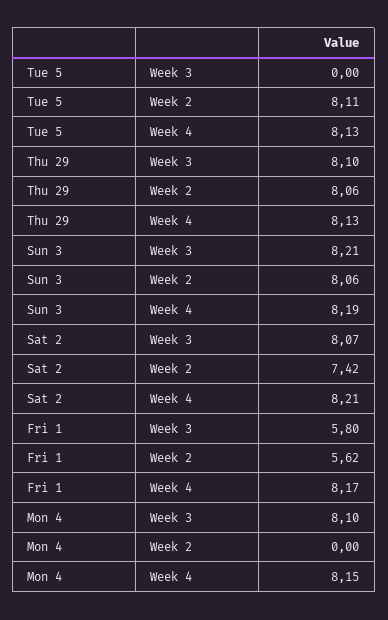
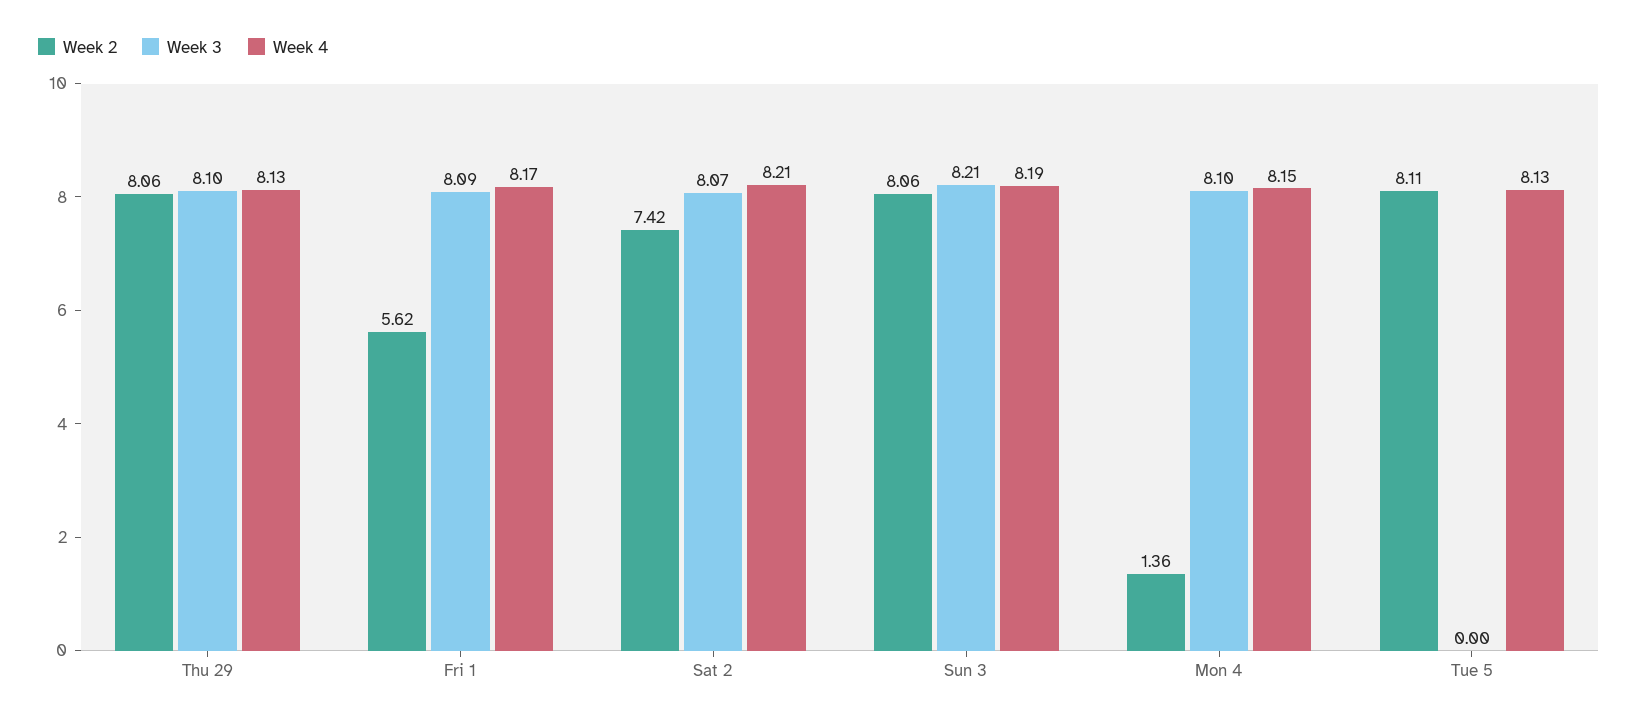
Week 3, Fri 1: 5.8 -> 8.09
Week 2, Mon 4: 0 -> 1.36

